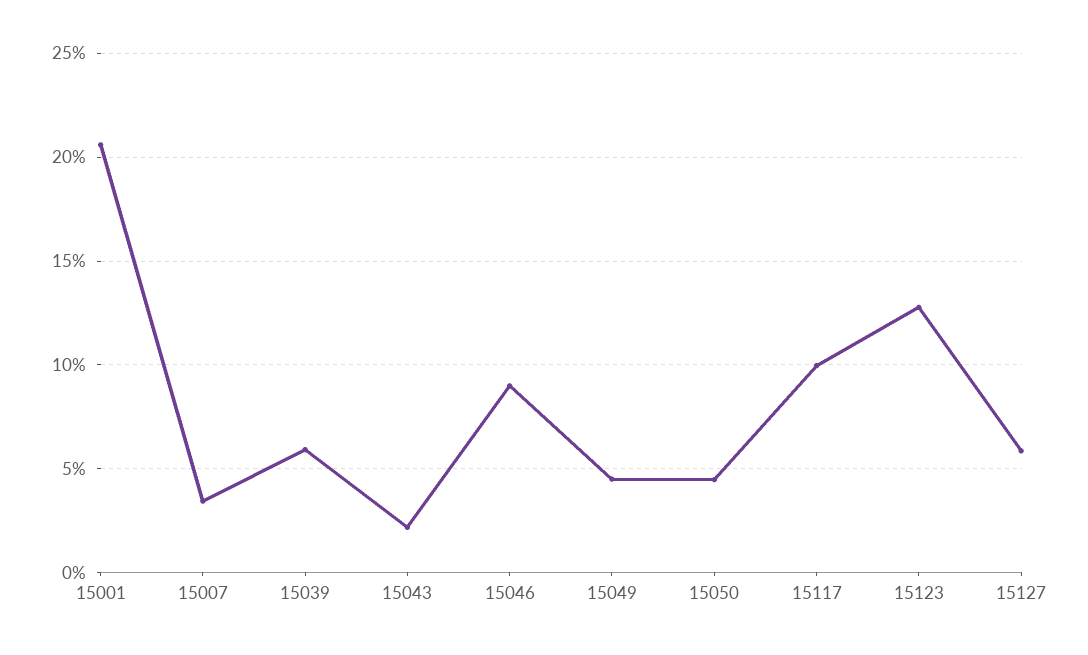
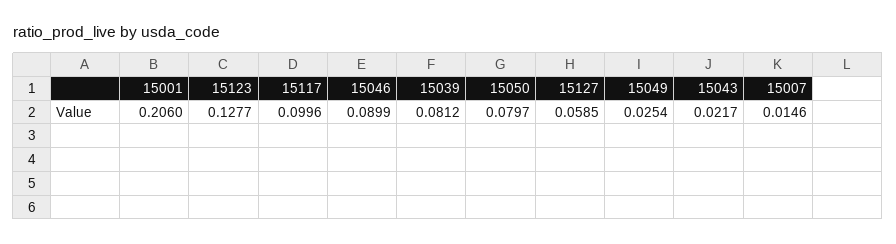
15007: 0.035 -> 0.0146
15039: 0.06 -> 0.0812
15049: 0.045 -> 0.0254
15050: 0.045 -> 0.0797

